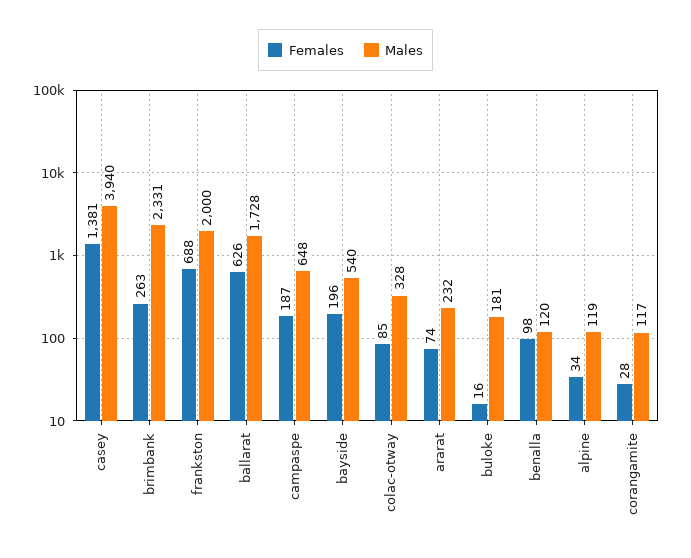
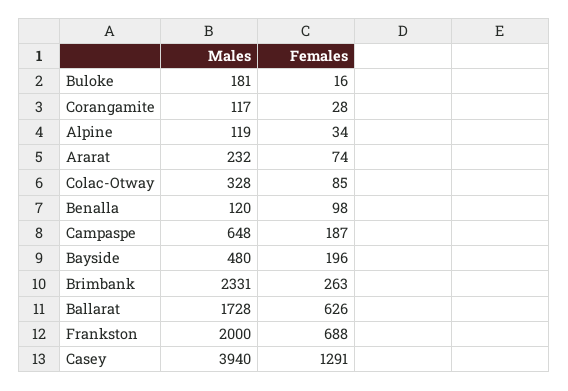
Females, casey: 1381 -> 1291
Males, bayside: 540 -> 480

